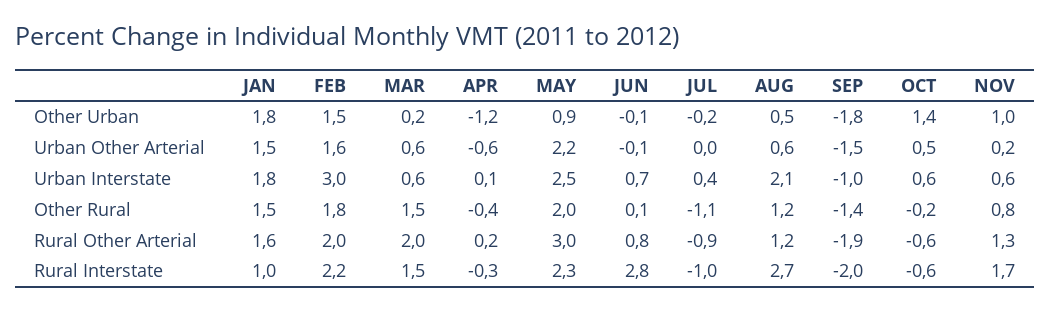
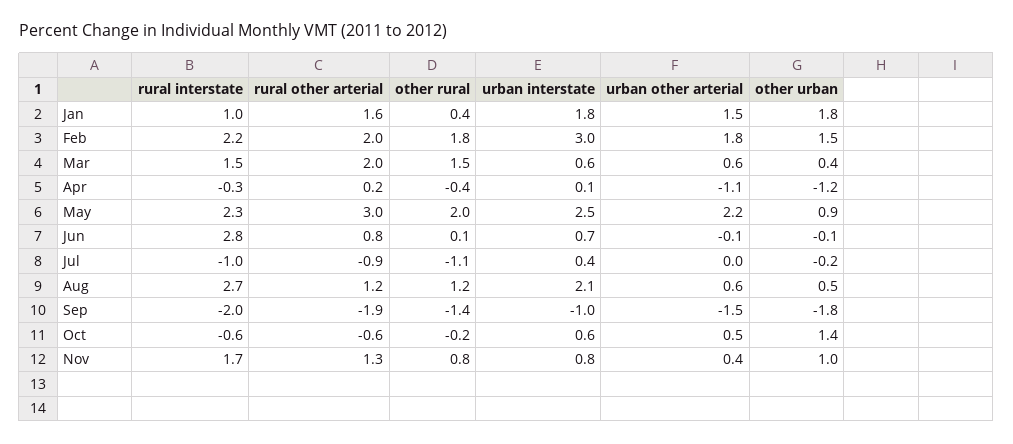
MAR, Other Urban: 0.2 -> 0.4
FEB, Urban Other Arterial: 1.6 -> 1.8
APR, Urban Other Arterial: -0.6 -> -1.1
NOV, Urban Other Arterial: 0.2 -> 0.4
NOV, Urban Interstate: 0.6 -> 0.8
JAN, Other Rural: 1.5 -> 0.4

